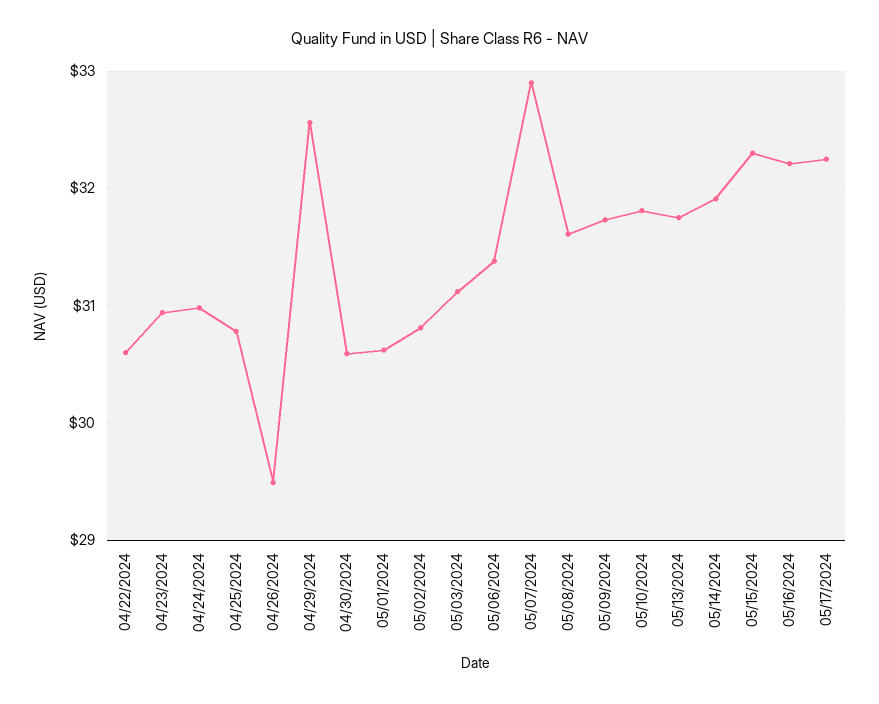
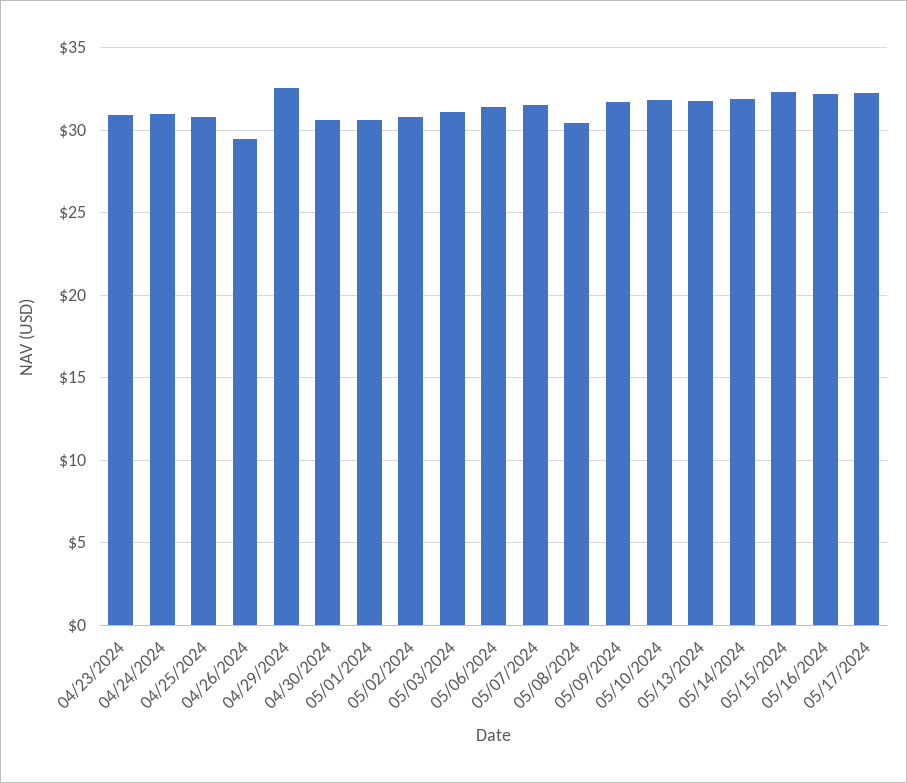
04/22/2024: 30.6 -> none
05/07/2024: 32.9 -> 31.5
05/08/2024: 31.6 -> 30.5

